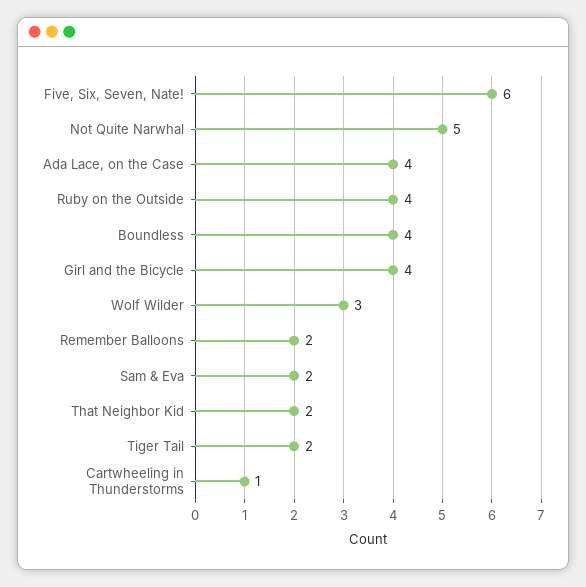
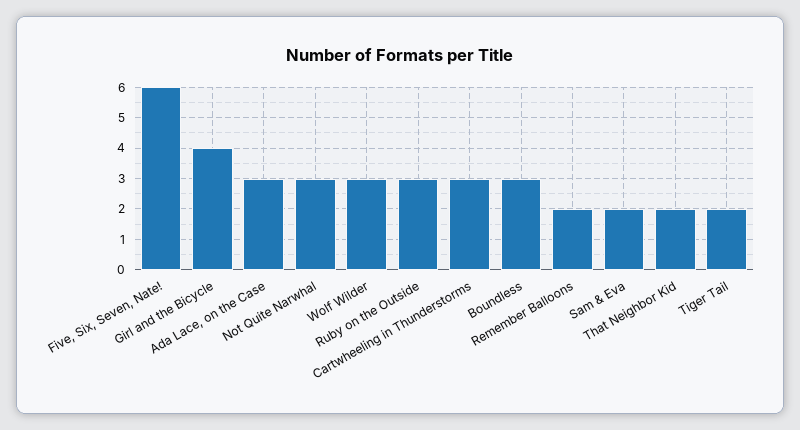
Not Quite Narwhal: 5 -> 3
Ada Lace, on the Case: 4 -> 3
Ruby on the Outside: 4 -> 3
Boundless: 4 -> 3
Cartwheeling in Thunderstorms: 1 -> 3

